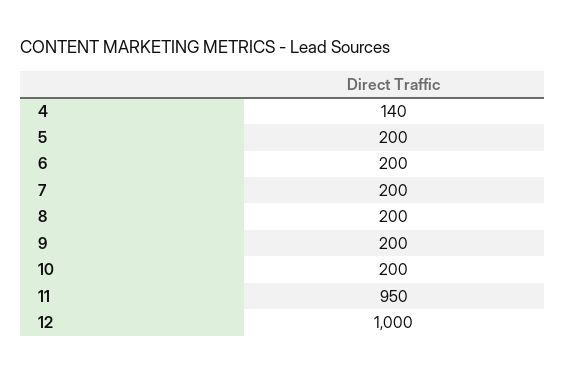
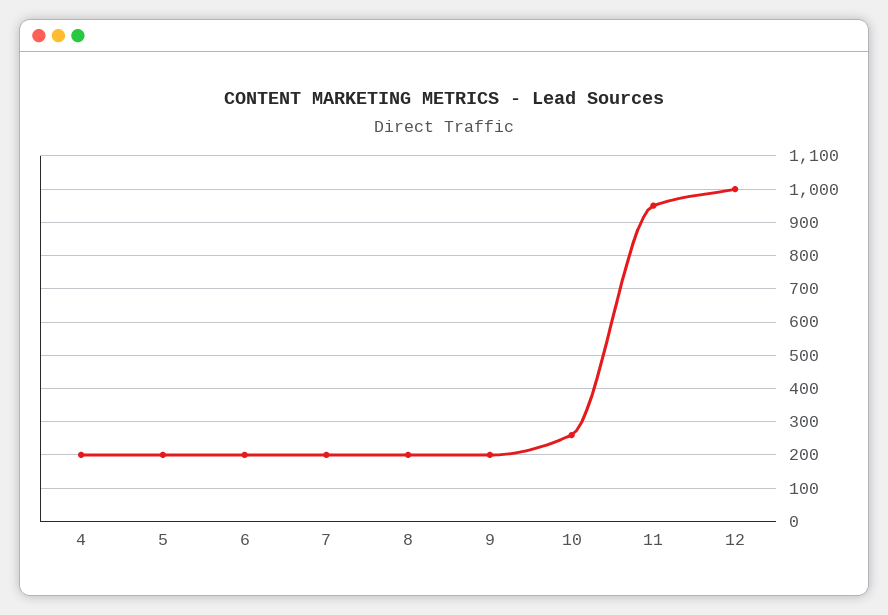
4: 140 -> 200
10: 200 -> 260

